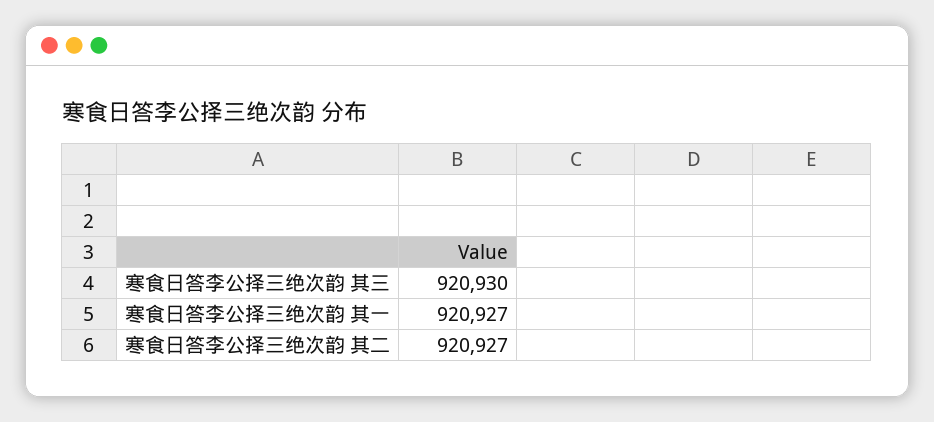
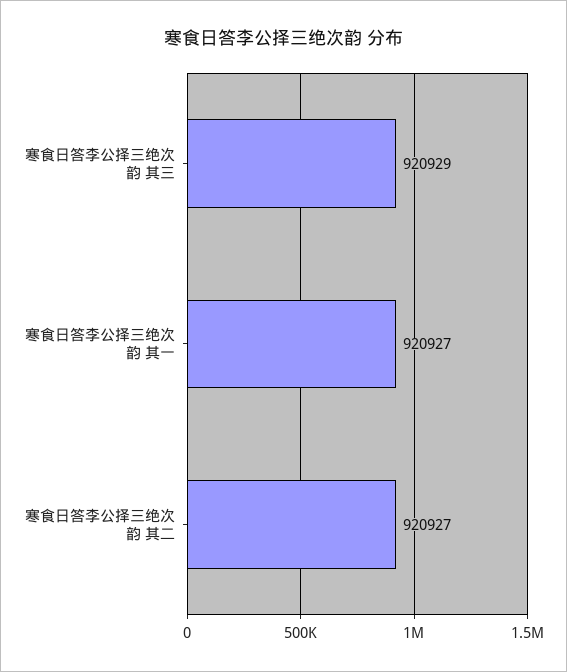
寒食日答李公择三绝次韵 其三: 920930 -> 920929

